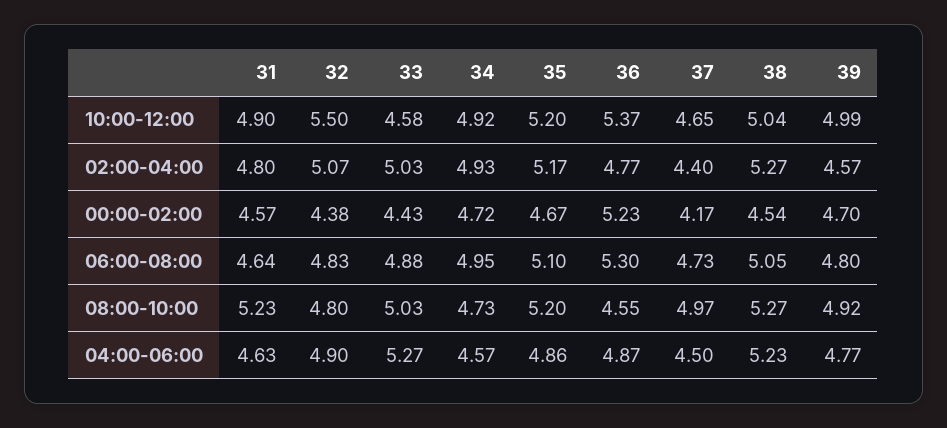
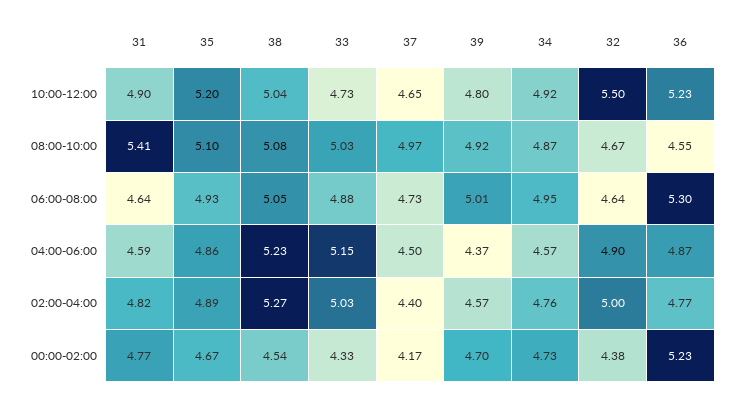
33, 10:00-12:00: 4.58 -> 4.73
36, 10:00-12:00: 5.37 -> 5.23
39, 10:00-12:00: 4.99 -> 4.8
31, 02:00-04:00: 4.8 -> 4.82
32, 02:00-04:00: 5.07 -> 5
34, 02:00-04:00: 4.93 -> 4.76
35, 02:00-04:00: 5.17 -> 4.89
31, 00:00-02:00: 4.57 -> 4.77
33, 00:00-02:00: 4.43 -> 4.33
34, 00:00-02:00: 4.72 -> 4.73
32, 06:00-08:00: 4.83 -> 4.64
35, 06:00-08:00: 5.1 -> 4.93
39, 06:00-08:00: 4.8 -> 5.01
31, 08:00-10:00: 5.23 -> 5.41
32, 08:00-10:00: 4.8 -> 4.67
34, 08:00-10:00: 4.73 -> 4.87
35, 08:00-10:00: 5.2 -> 5.1
38, 08:00-10:00: 5.27 -> 5.08
31, 04:00-06:00: 4.63 -> 4.59
33, 04:00-06:00: 5.27 -> 5.15
39, 04:00-06:00: 4.77 -> 4.37

